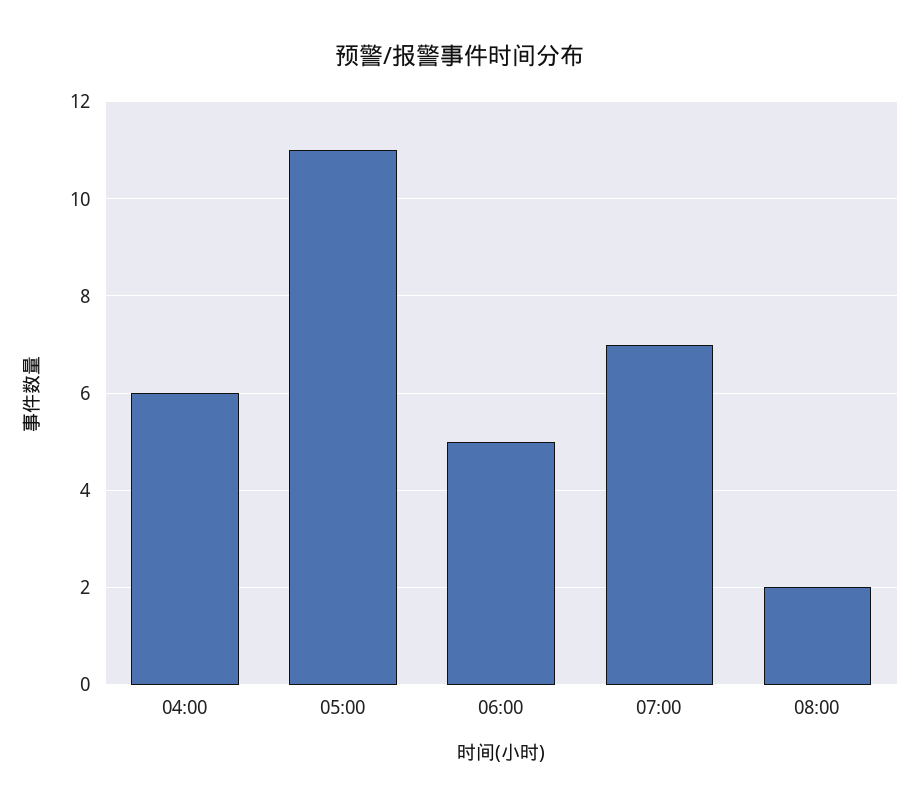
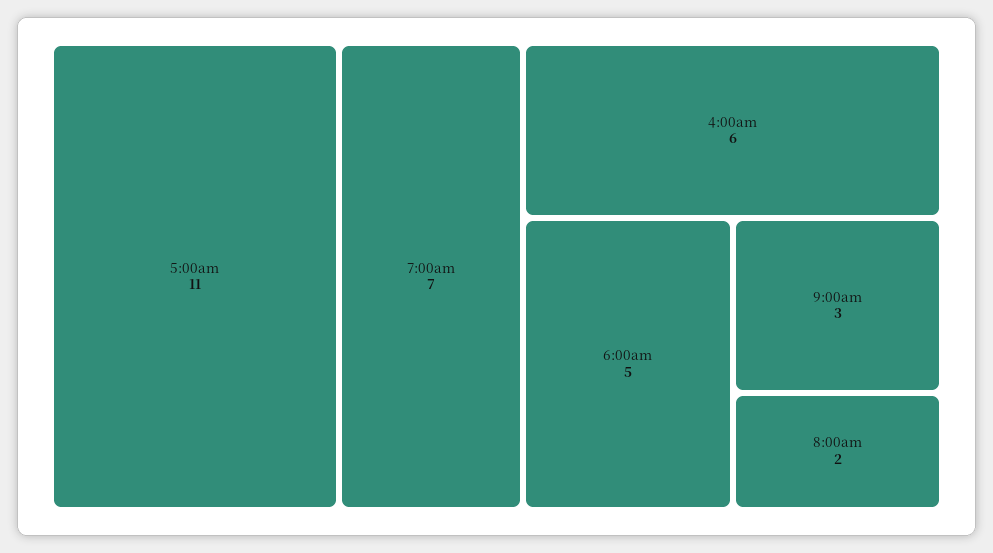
9:00am: none -> 3

